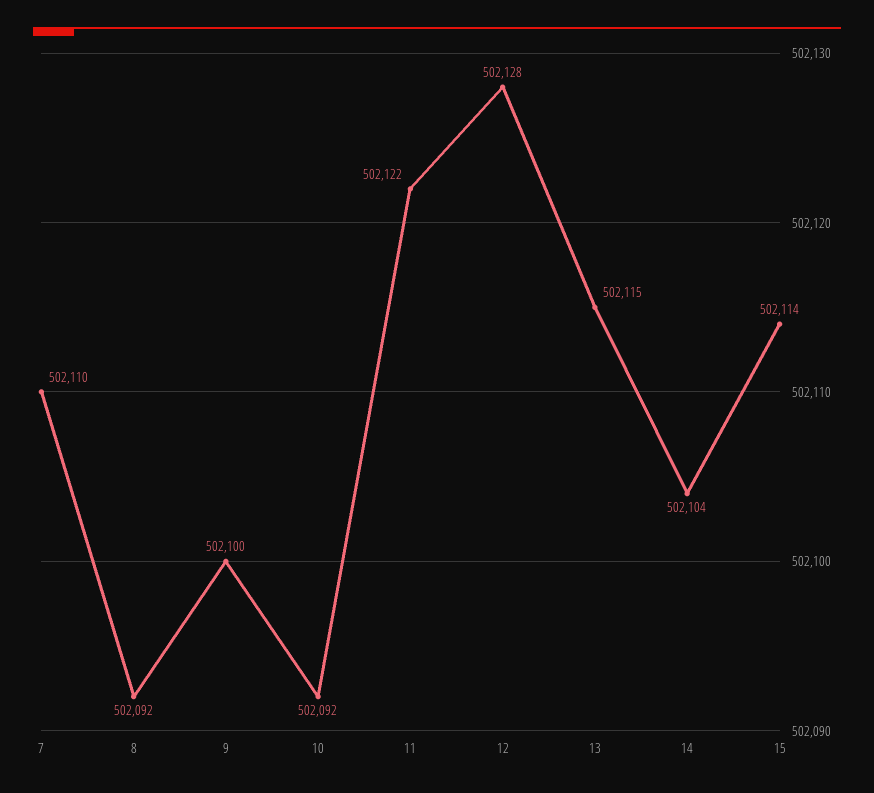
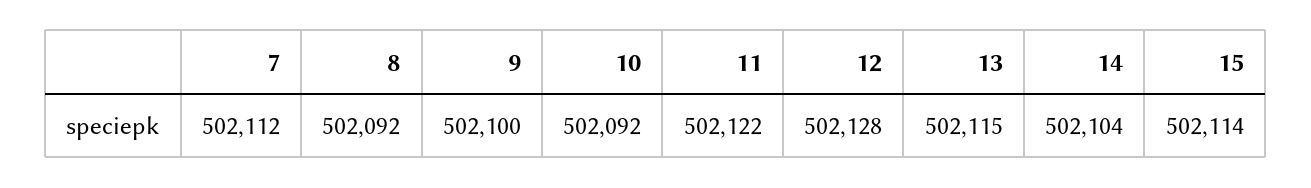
7: 502110 -> 502112

